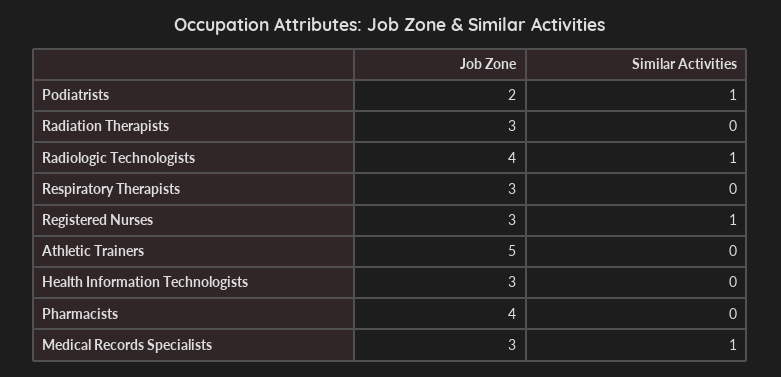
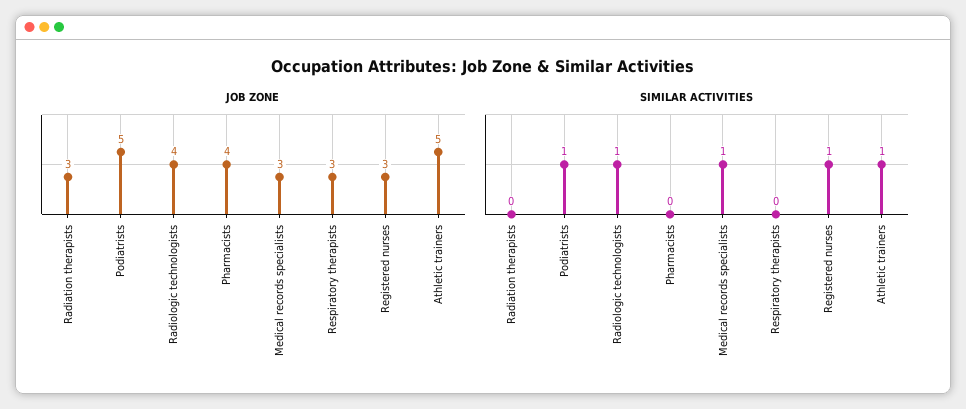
Job Zone, Podiatrists: 2 -> 5
Similar Activities, Athletic Trainers: 0 -> 1
Job Zone, Health Information Technologists: 3 -> none
Similar Activities, Health Information Technologists: 0 -> none

